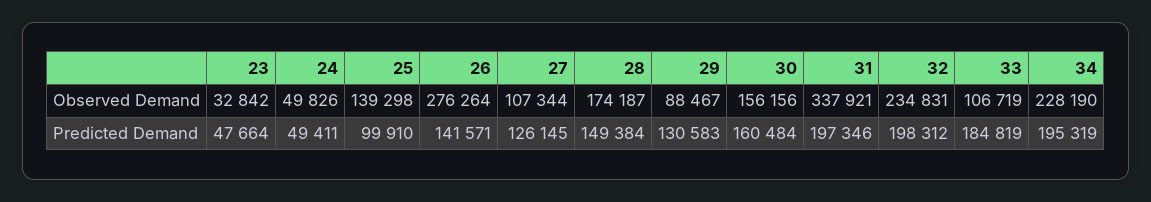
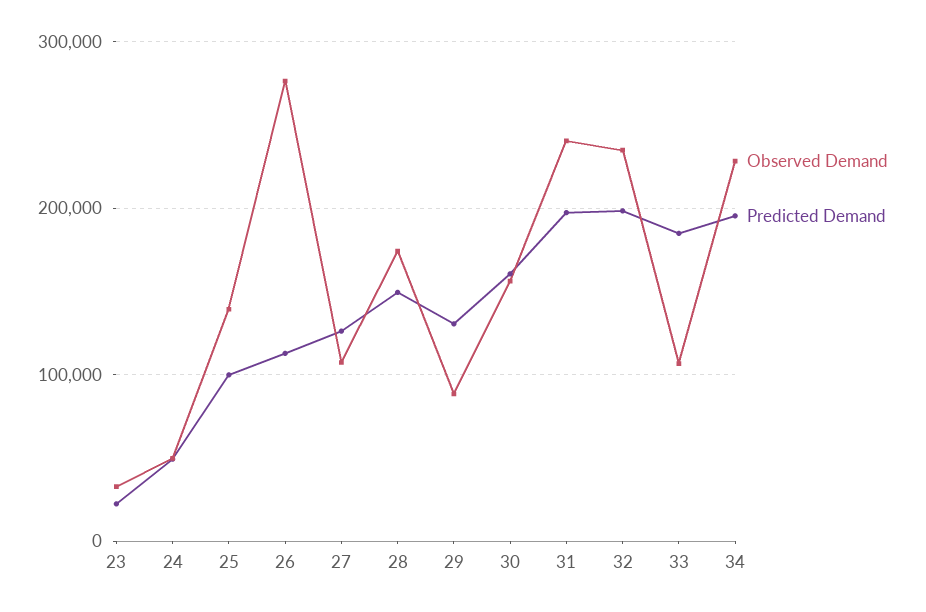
Observed Demand, 31: 337921 -> 240000
Predicted Demand, 23: 47664 -> 20000
Predicted Demand, 26: 141571 -> 110000

